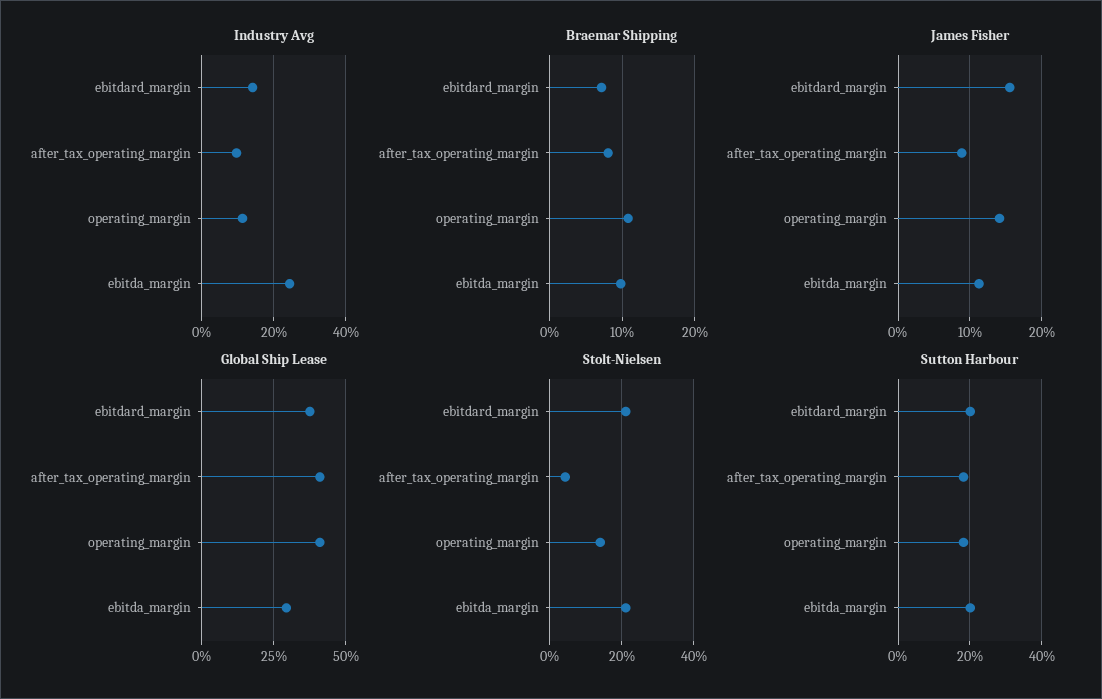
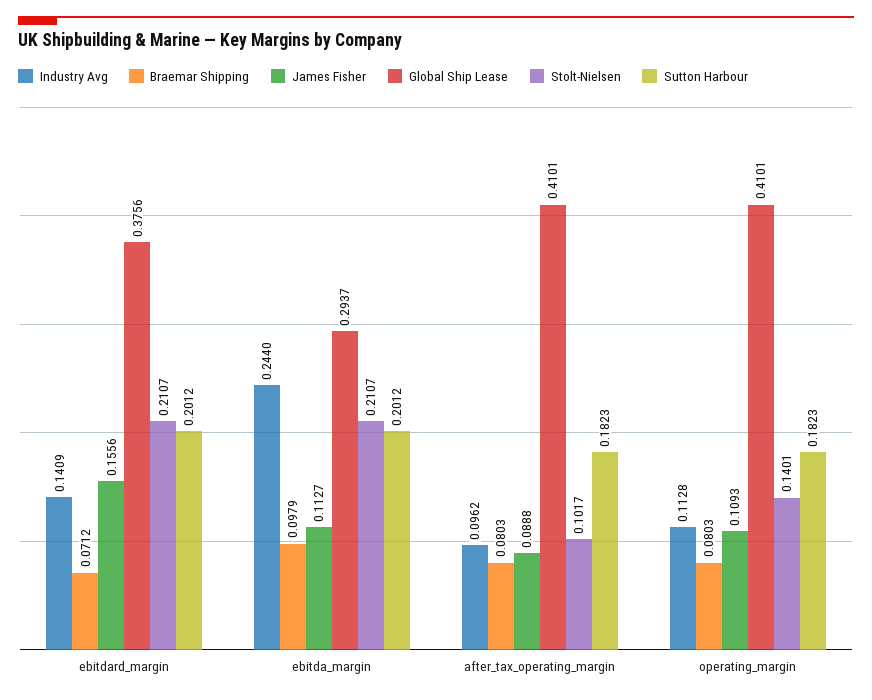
Braemar Shipping, operating_margin: 0.11 -> 0.0803
James Fisher, operating_margin: 0.14 -> 0.1093
Stolt-Nielsen, after_tax_operating_margin: 0.04 -> 0.1017

